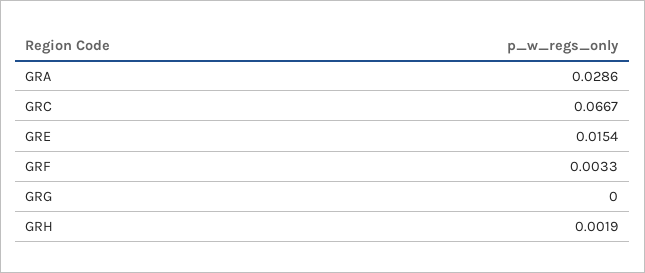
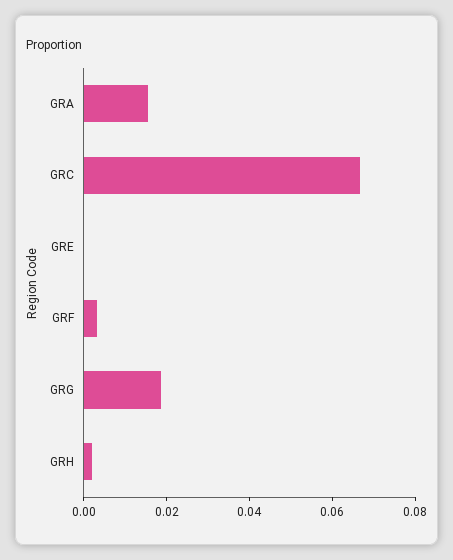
GRA: 0.0286 -> 0.015
GRE: 0.0154 -> 0
GRG: 0 -> 0.02

